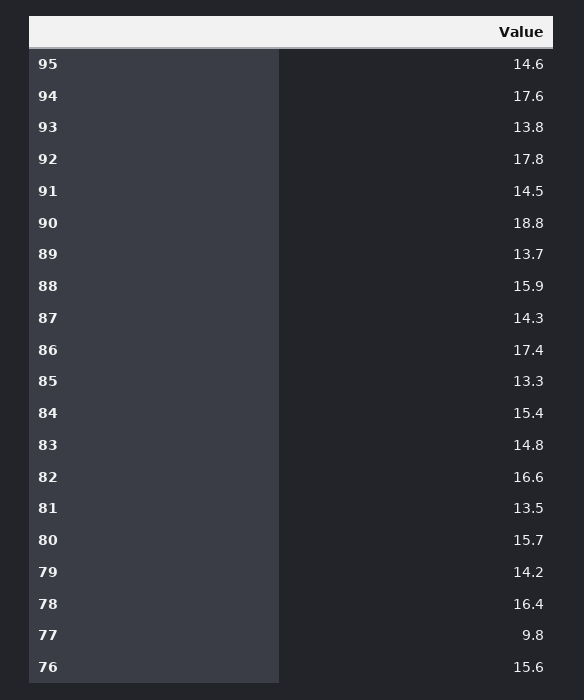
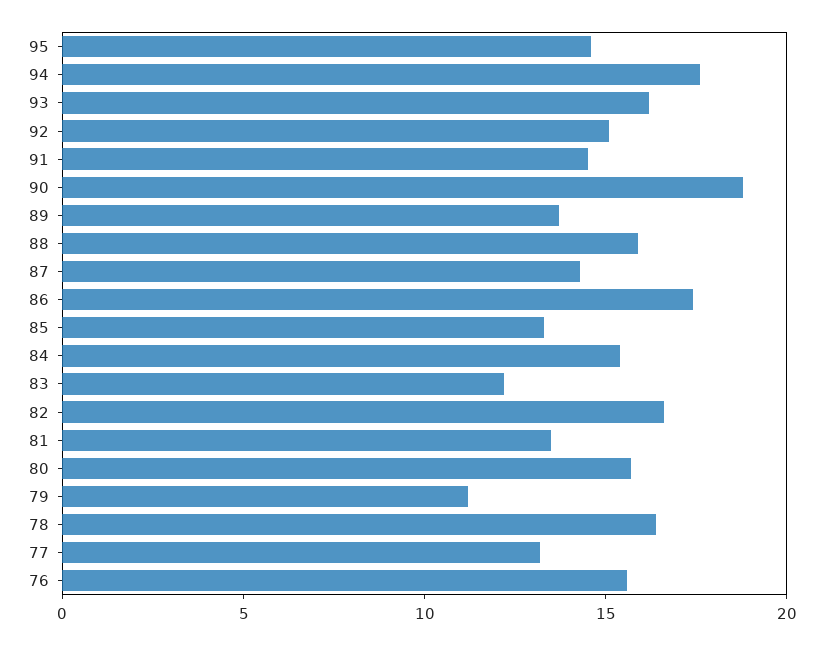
93: 13.8 -> 16
92: 17.8 -> 15
83: 14.8 -> 12
79: 14.2 -> 11
77: 9.8 -> 13

